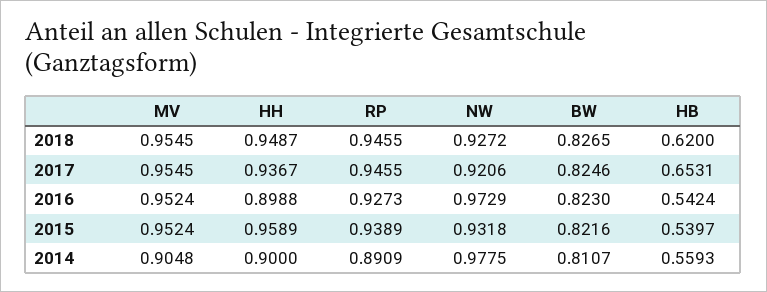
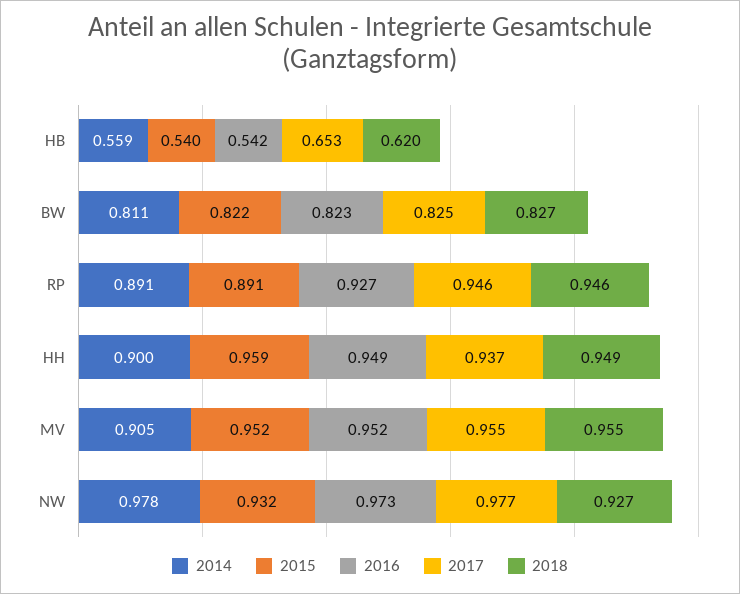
2017, NW: 0.9206 -> 0.977
2016, HH: 0.8988 -> 0.949
2015, RP: 0.9389 -> 0.891

